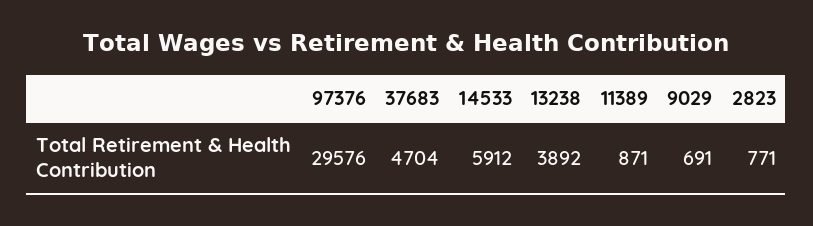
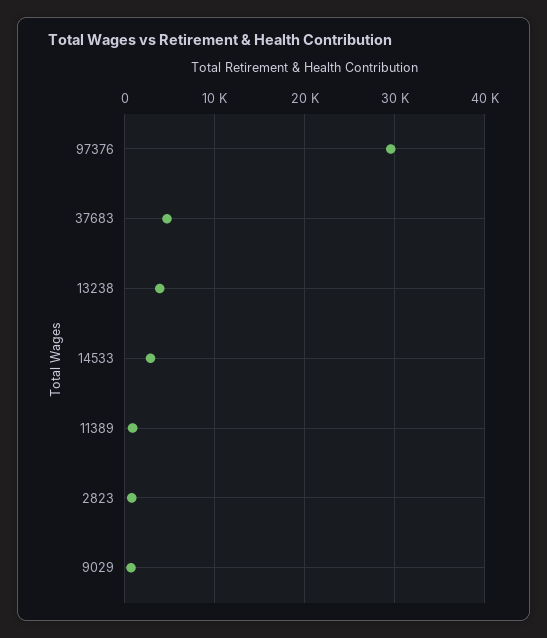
14533: 5912 -> 3000

